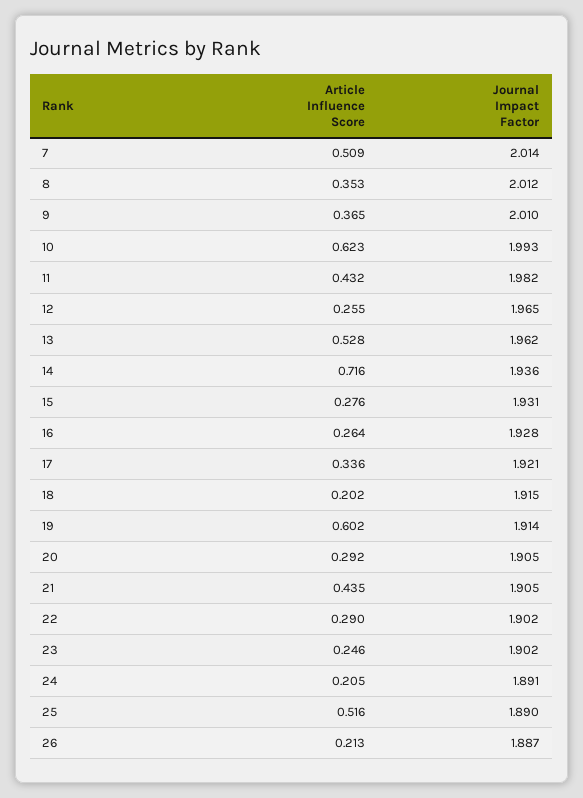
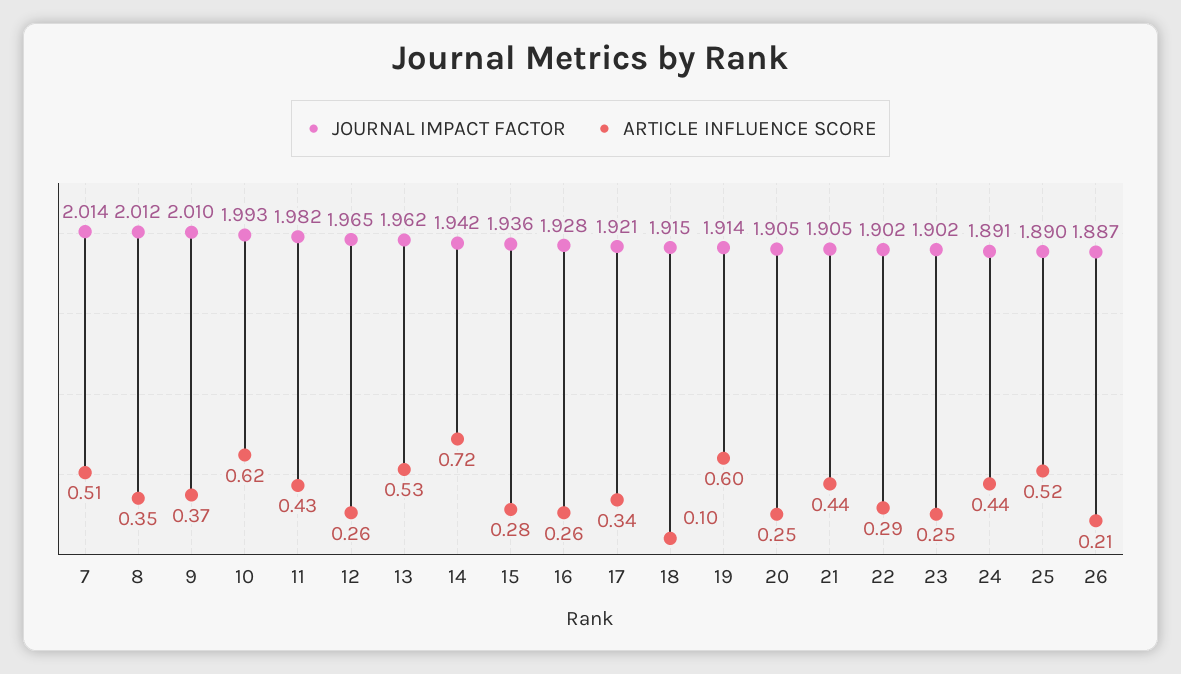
Journal Impact Factor, 14: 1.936 -> 1.942
Journal Impact Factor, 15: 1.931 -> 1.936
Article Influence Score, 18: 0.202 -> 0.1
Article Influence Score, 20: 0.292 -> 0.25
Article Influence Score, 24: 0.205 -> 0.44

